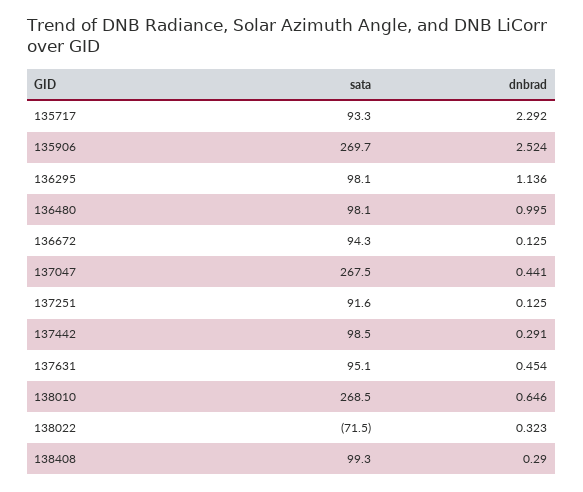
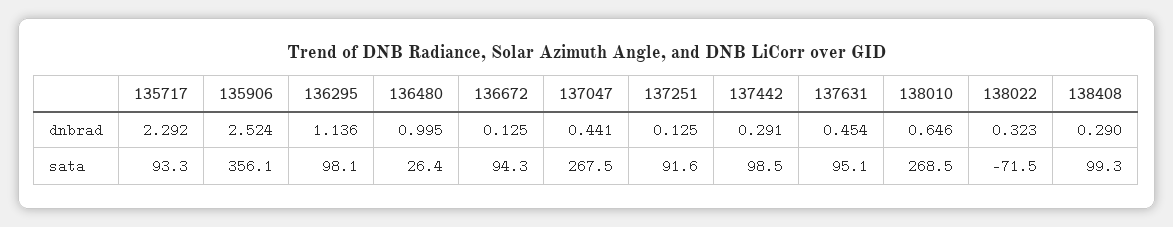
sata, 135906: 269.7 -> 356.1
sata, 136480: 98.1 -> 26.4

